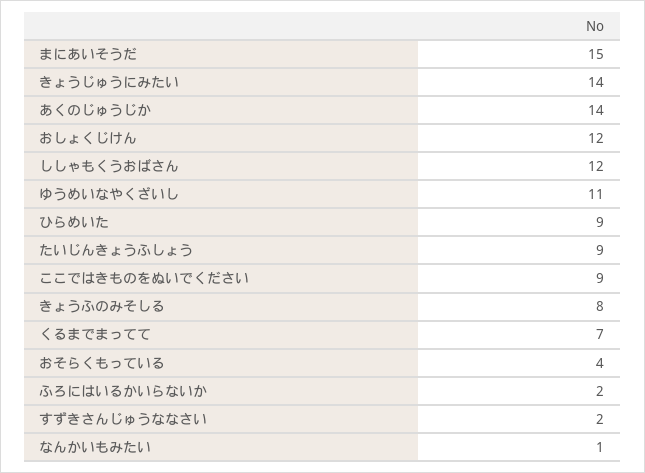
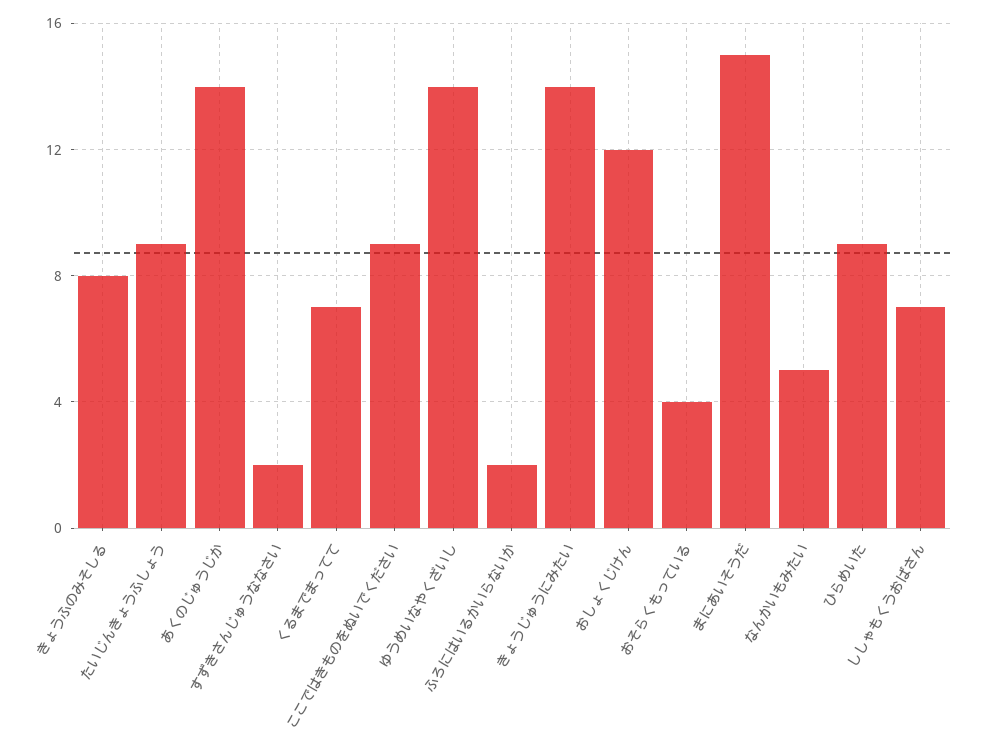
ししゃもくうおばさん: 12 -> 7
ゆうめいなやくざいし: 11 -> 14
なんかいもみたい: 1 -> 5

